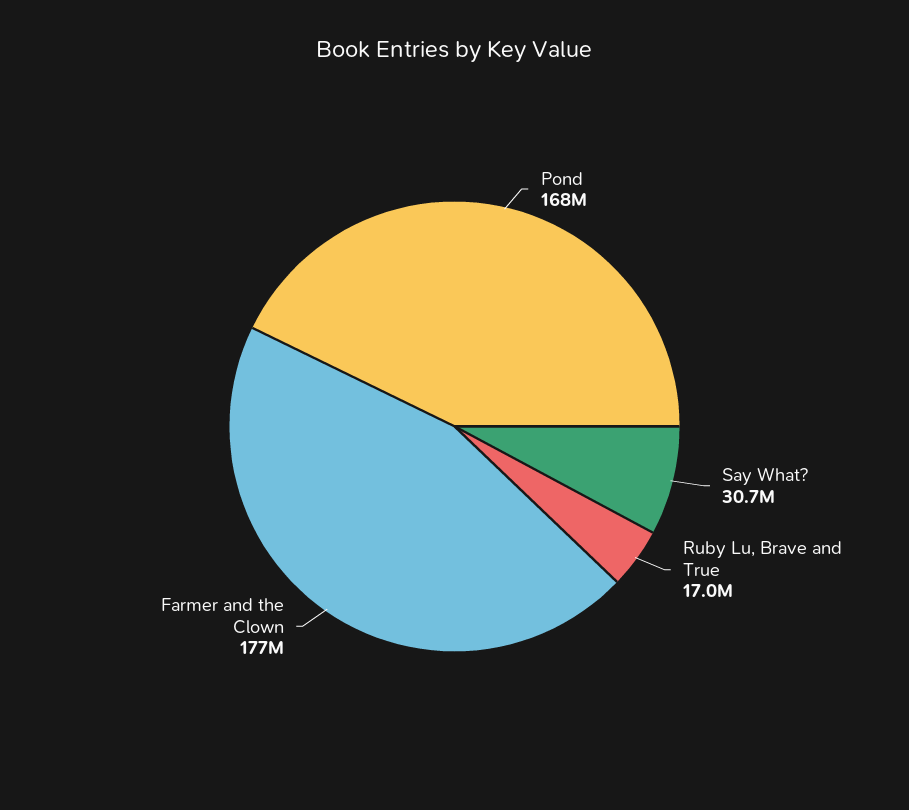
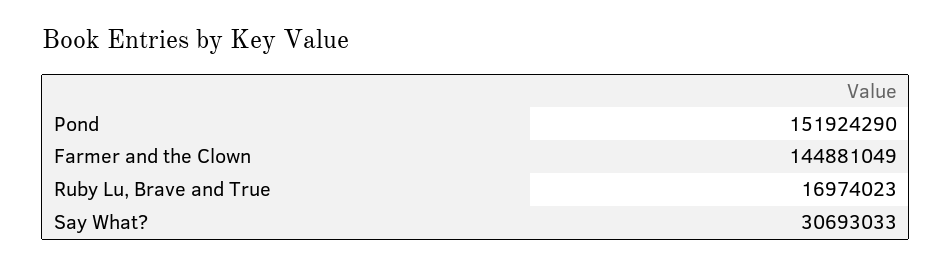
Pond: 168000000 -> 151924290
Farmer and the Clown: 177000000 -> 144881049

